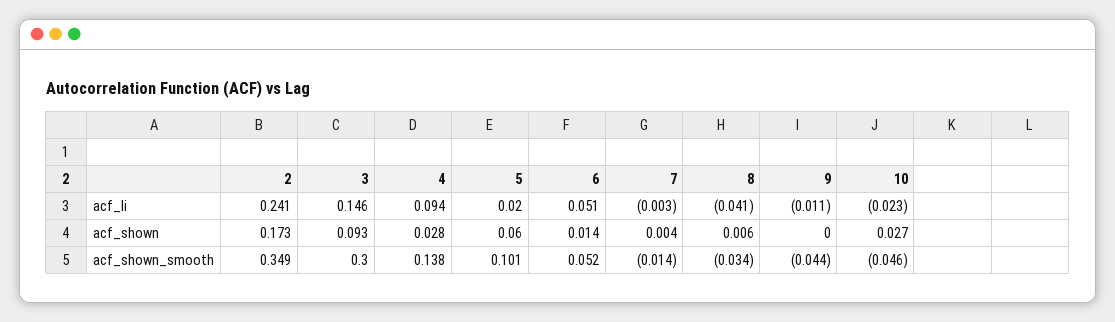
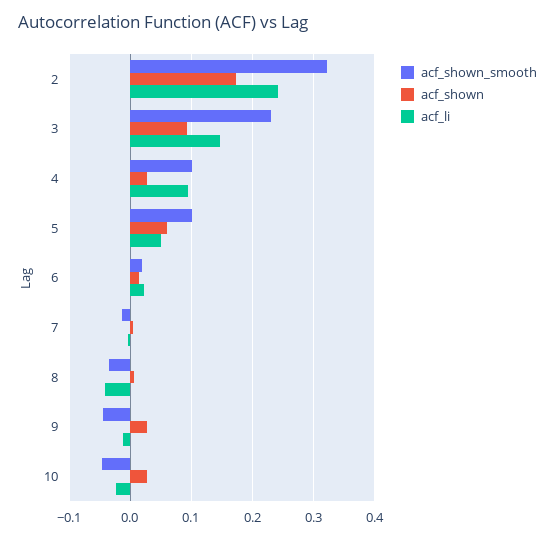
acf_li, 5: 0.02 -> 0.05
acf_li, 6: 0.051 -> 0.02
acf_shown, 9: 0 -> 0.03
acf_shown_smooth, 2: 0.349 -> 0.32
acf_shown_smooth, 3: 0.3 -> 0.23
acf_shown_smooth, 4: 0.138 -> 0.1
acf_shown_smooth, 6: 0.052 -> 0.02

